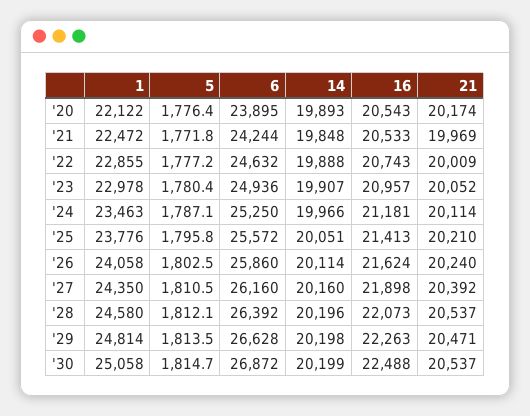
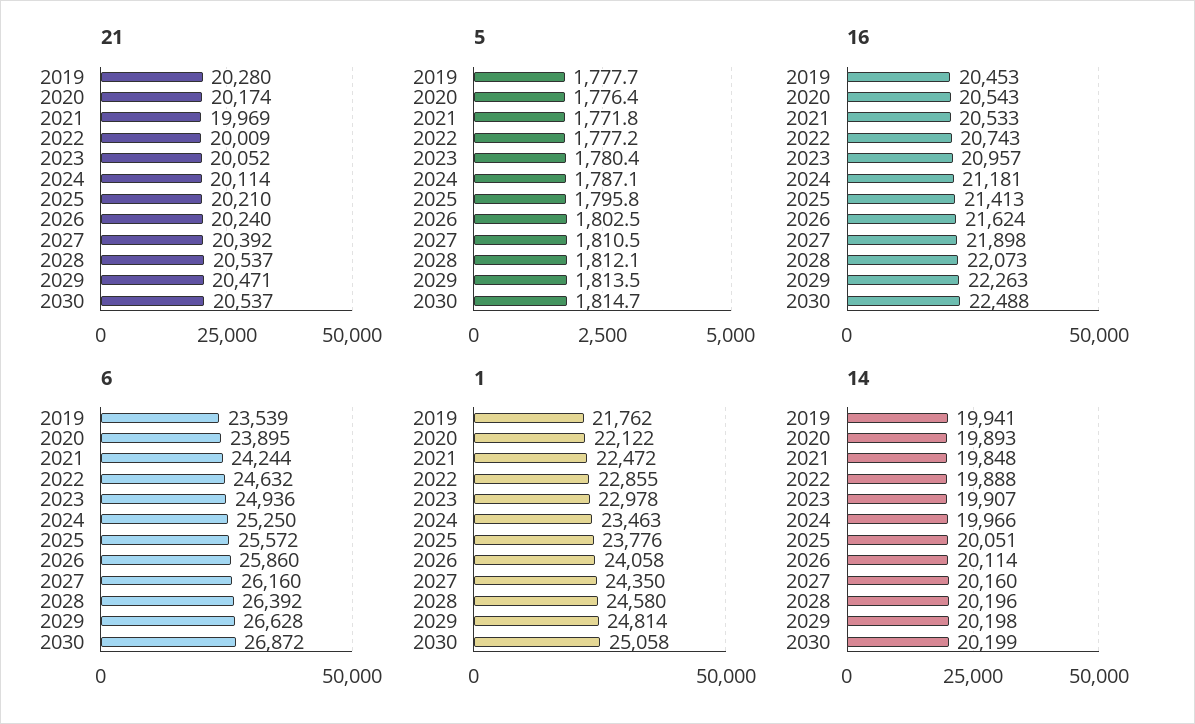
21, 2019: none -> 20280
5, 2019: none -> 1777.7
16, 2019: none -> 20453
6, 2019: none -> 23539
1, 2019: none -> 21762
14, 2019: none -> 19941

